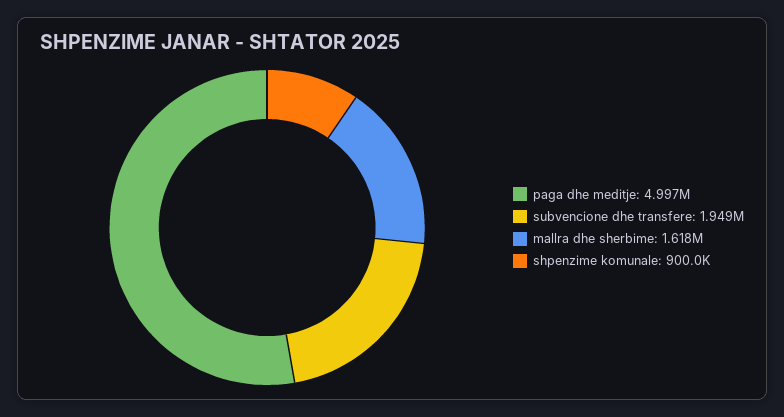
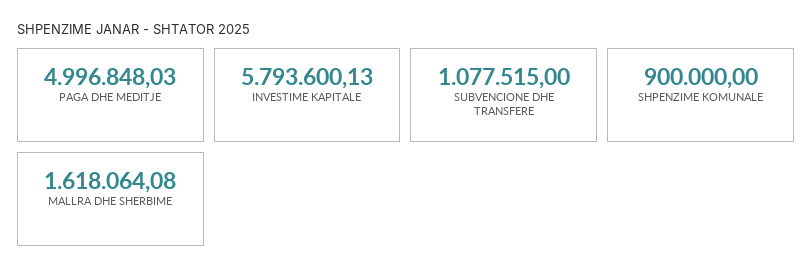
subvencione dhe transfere: 1949000 -> 1077515
INVESTIME KAPITALE: none -> 5793600.13

